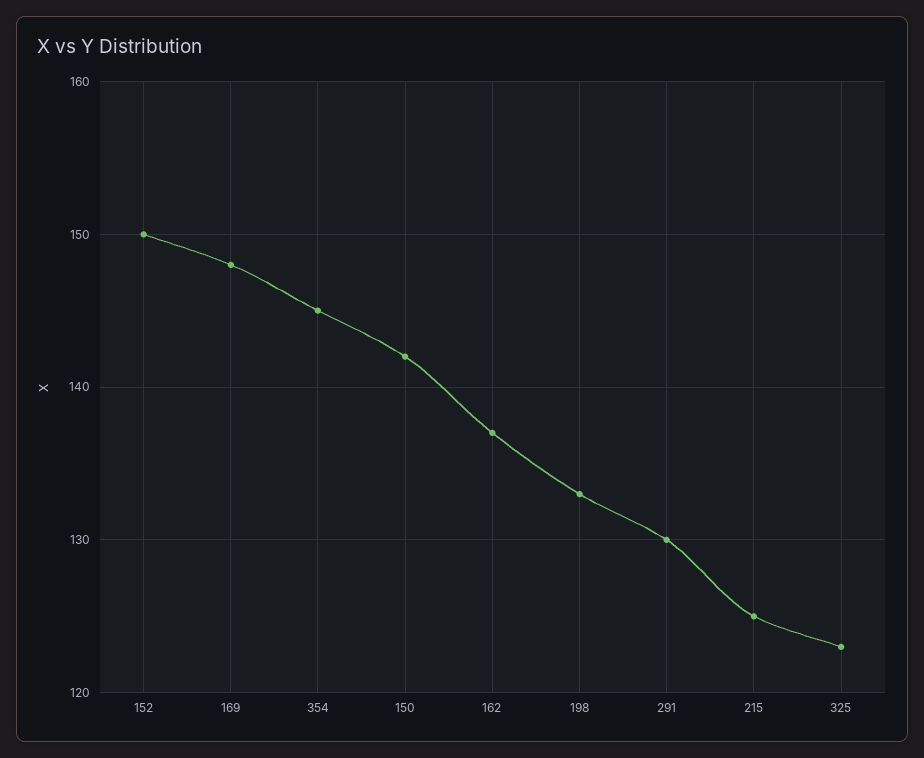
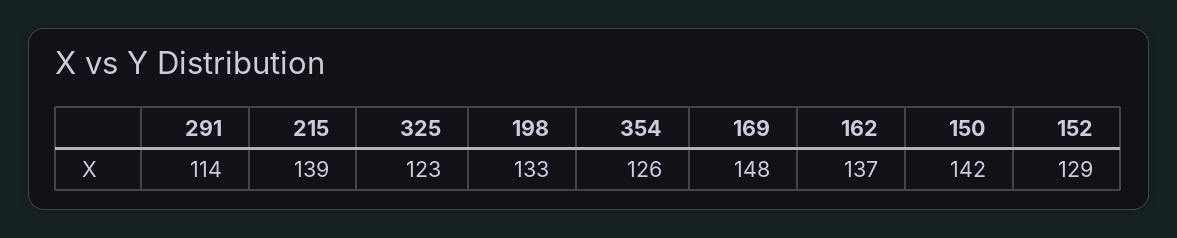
152: 150 -> 129
354: 145 -> 126
291: 130 -> 114
215: 125 -> 139

